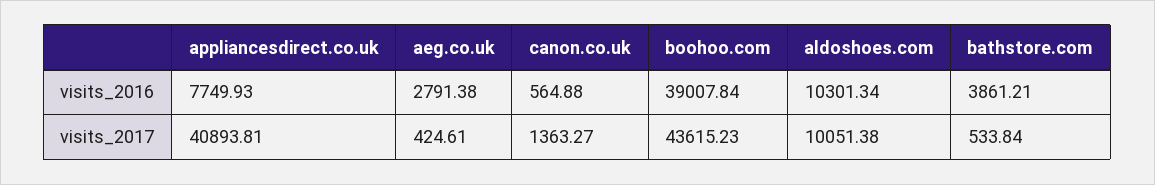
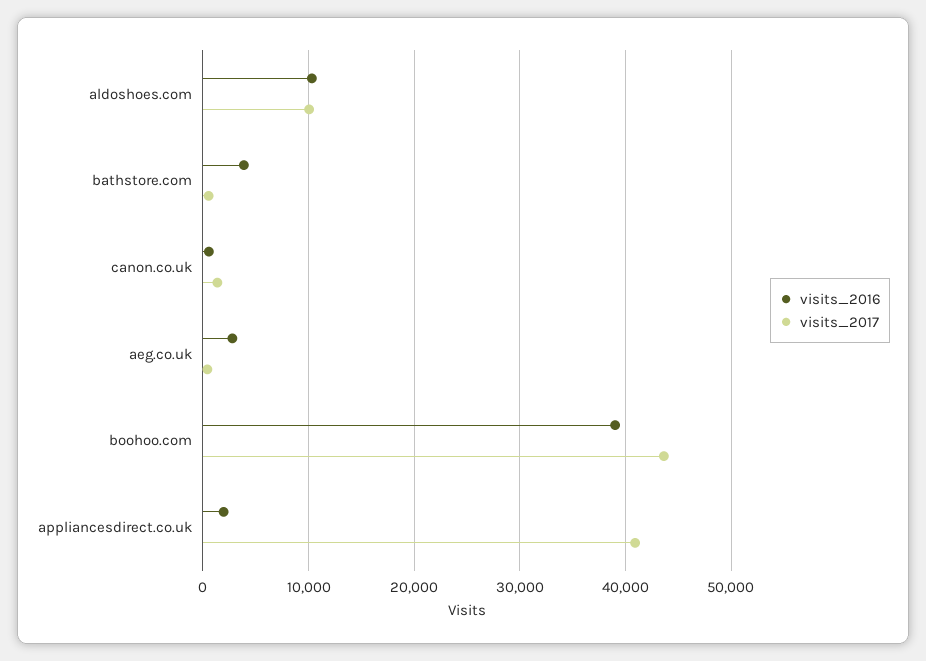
visits_2016, appliancesdirect.co.uk: 7749.93 -> 2000

